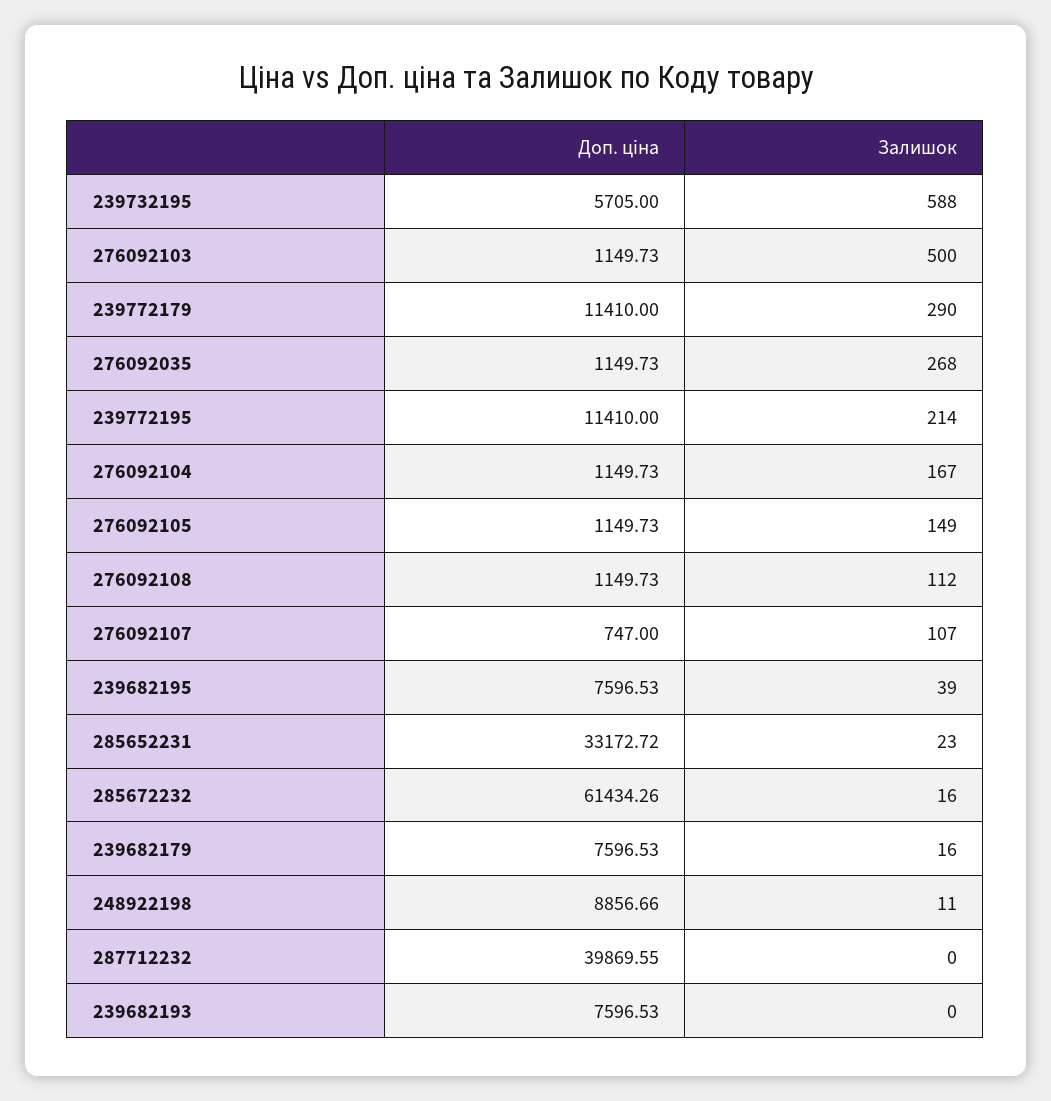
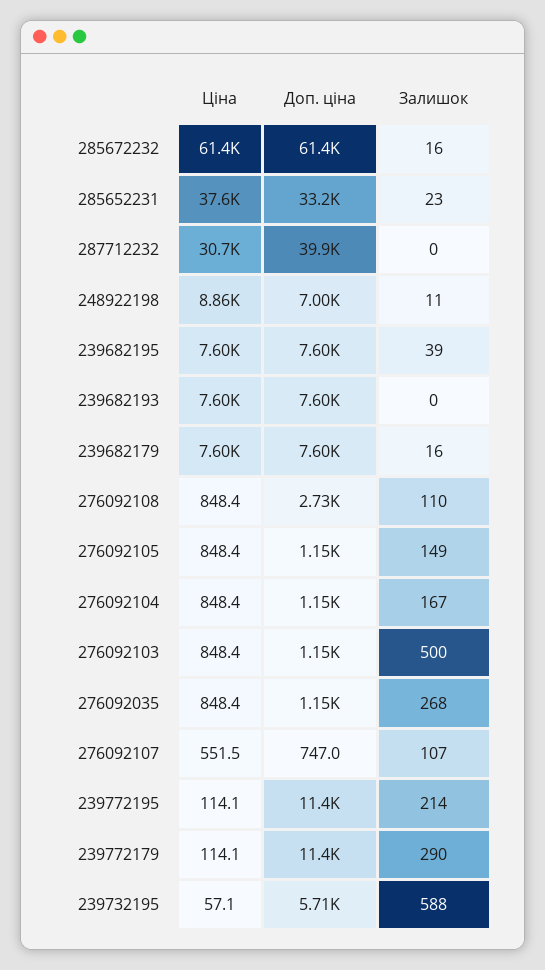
Доп. ціна, 276092108: 1149.73 -> 2730
Залишок, 276092108: 112 -> 110
Доп. ціна, 248922198: 8856.66 -> 7000
Ціна, 285672232: none -> 61400
Ціна, 285652231: none -> 37600
Ціна, 287712232: none -> 30700
Ціна, 248922198: none -> 8860
Ціна, 239682195: none -> 7600
Ціна, 239682193: none -> 7600
Ціна, 239682179: none -> 7600
Ціна, 276092108: none -> 848.4
Ціна, 276092105: none -> 848.4
Ціна, 276092104: none -> 848.4
Ціна, 276092103: none -> 848.4
Ціна, 276092035: none -> 848.4
Ціна, 276092107: none -> 551.5
Ціна, 239772195: none -> 114.1
Ціна, 239772179: none -> 114.1
Ціна, 239732195: none -> 57.1

